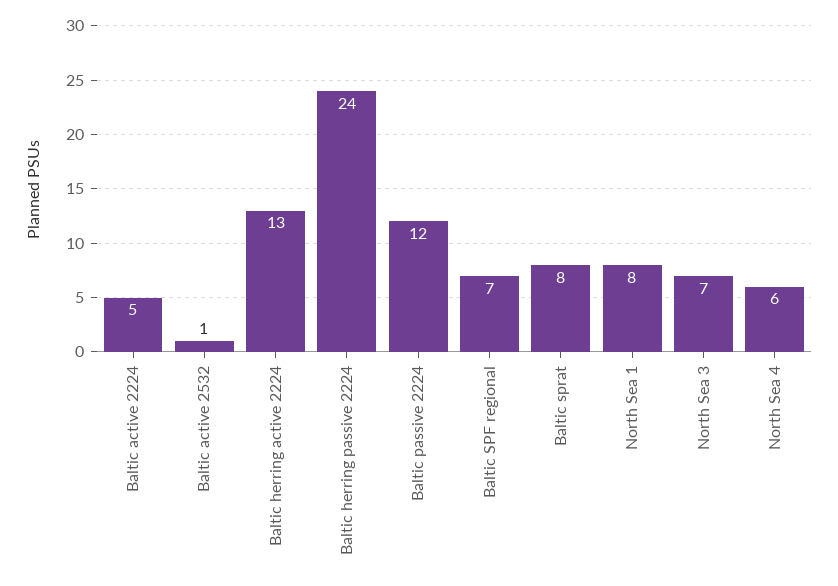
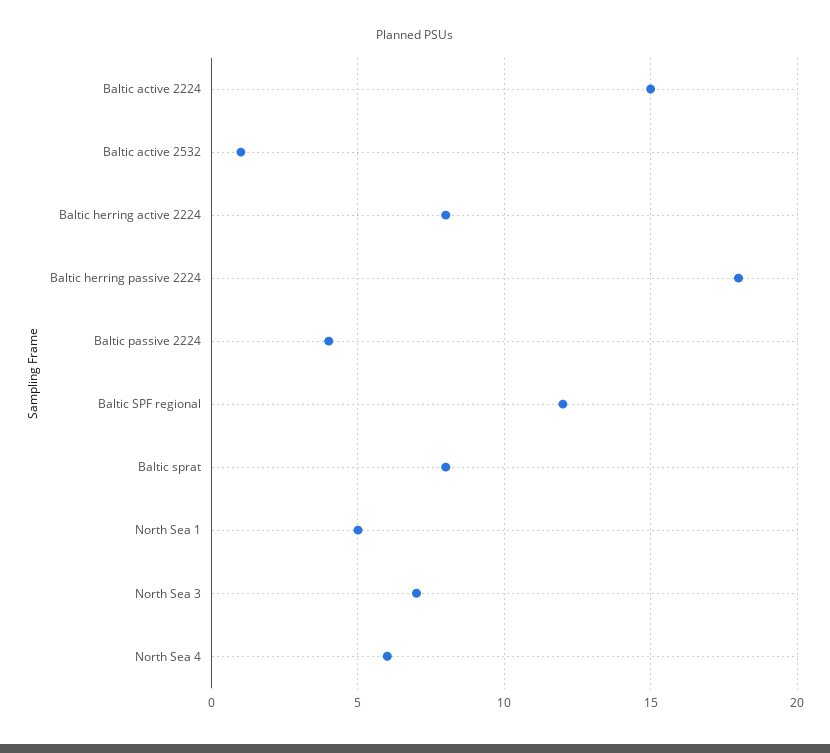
Baltic active 2224: 5 -> 15
Baltic herring active 2224: 13 -> 8
Baltic herring passive 2224: 24 -> 18
Baltic passive 2224: 12 -> 4
Baltic SPF regional: 7 -> 12
North Sea 1: 8 -> 5

